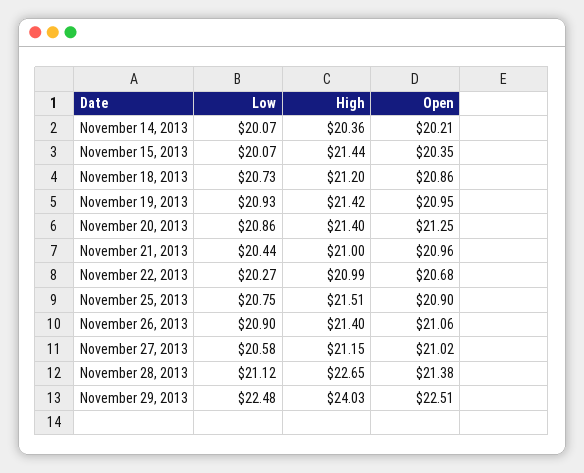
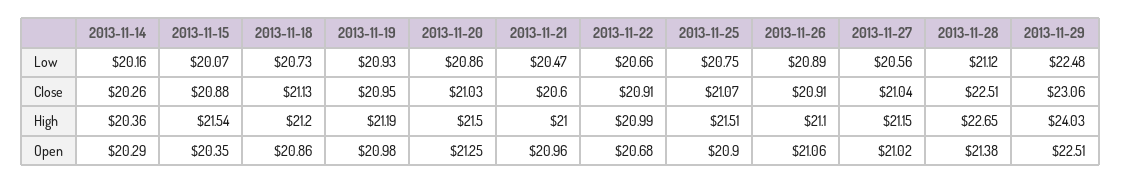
Low, November 14, 2013: 20.07 -> 20.16
Open, November 14, 2013: 20.21 -> 20.29
High, November 15, 2013: 21.44 -> 21.54
High, November 19, 2013: 21.42 -> 21.19
Open, November 19, 2013: 20.95 -> 20.98
High, November 20, 2013: 21.4 -> 21.5
Low, November 21, 2013: 20.44 -> 20.47
Low, November 22, 2013: 20.27 -> 20.66
Low, November 26, 2013: 20.9 -> 20.89
High, November 26, 2013: 21.4 -> 21.1
Low, November 27, 2013: 20.58 -> 20.56
Close, November 14, 2013: none -> 20.26
Close, November 15, 2013: none -> 20.88
Close, November 18, 2013: none -> 21.13
Close, November 19, 2013: none -> 20.95
Close, November 20, 2013: none -> 21.03
Close, November 21, 2013: none -> 20.6
Close, November 22, 2013: none -> 20.91
Close, November 25, 2013: none -> 21.07
Close, November 26, 2013: none -> 20.91
Close, November 27, 2013: none -> 21.04
Close, November 28, 2013: none -> 22.51
Close, November 29, 2013: none -> 23.06

